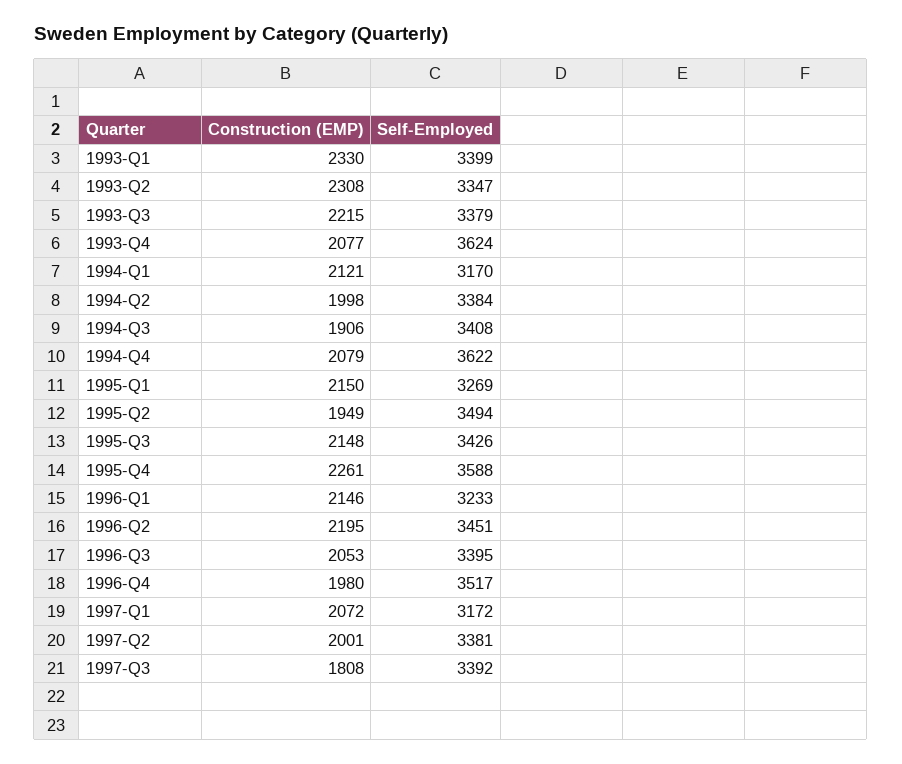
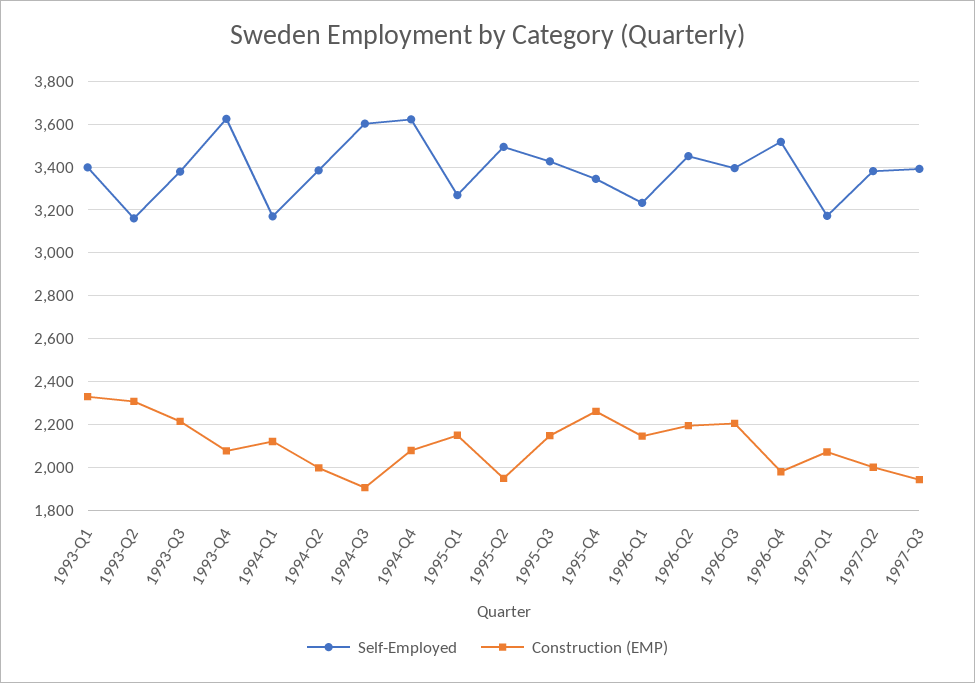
Self-Employed, 1993-Q2: 3347 -> 3150
Self-Employed, 1994-Q3: 3408 -> 3600
Self-Employed, 1995-Q4: 3588 -> 3350
Construction (EMP), 1996-Q3: 2053 -> 2200
Construction (EMP), 1997-Q3: 1808 -> 1950

